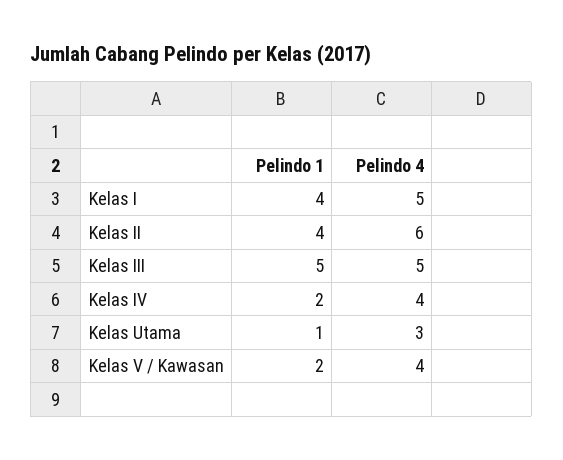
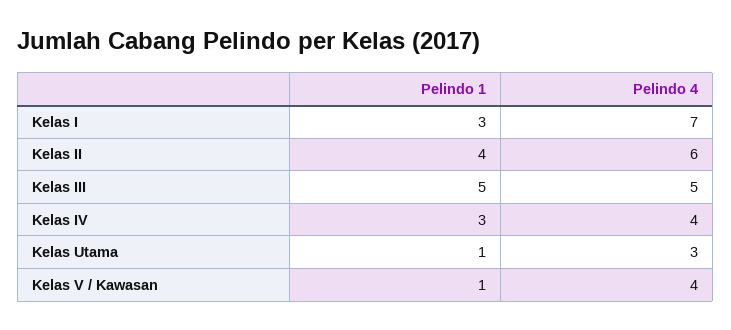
Pelindo 1, Kelas I: 4 -> 3
Pelindo 4, Kelas I: 5 -> 7
Pelindo 1, Kelas IV: 2 -> 3
Pelindo 1, Kelas V / Kawasan: 2 -> 1

